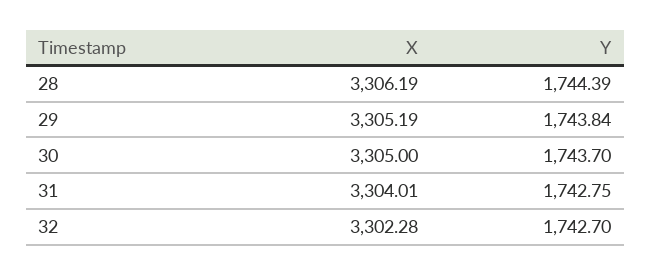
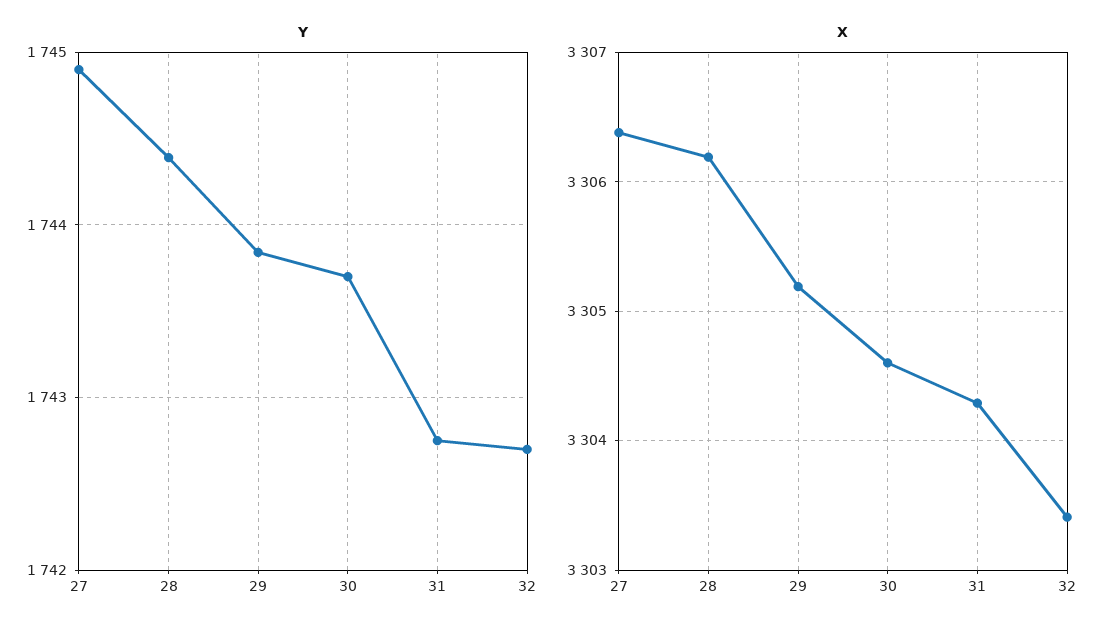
X, 30: 3305 -> 3304.6
X, 31: 3304.01 -> 3304.3
X, 32: 3302.28 -> 3303.4
Y, 27: none -> 1744.9
X, 27: none -> 3306.4

